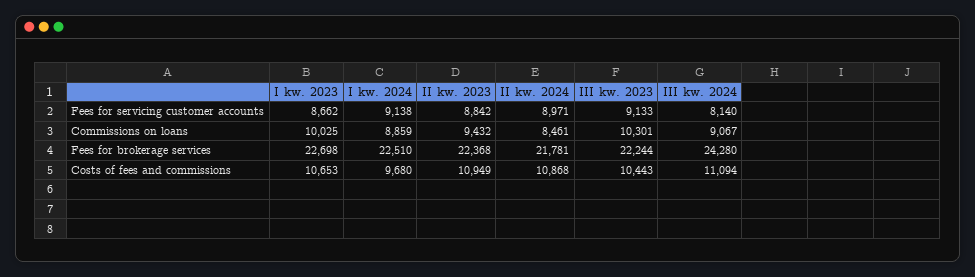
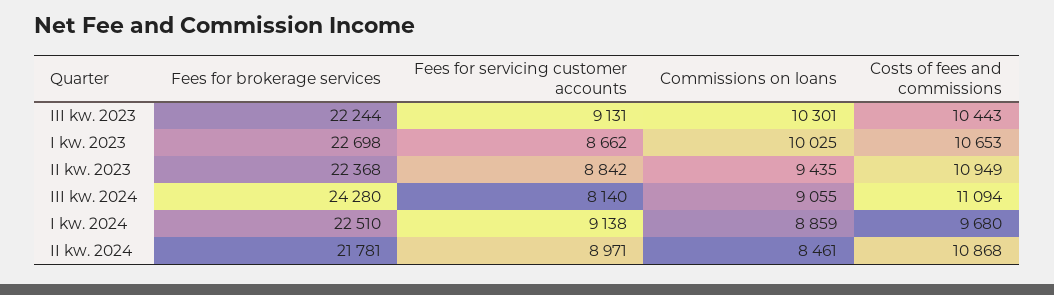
III kw. 2023, Fees for servicing customer accounts: 9133 -> 9131
II kw. 2023, Commissions on loans: 9432 -> 9435
III kw. 2024, Commissions on loans: 9067 -> 9055

